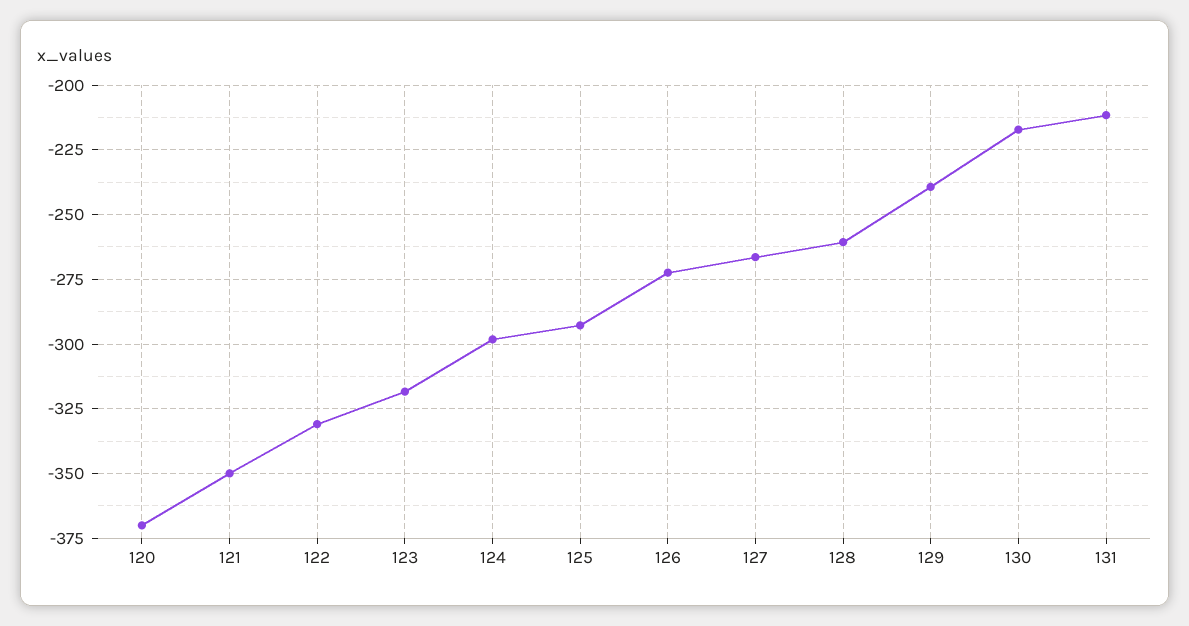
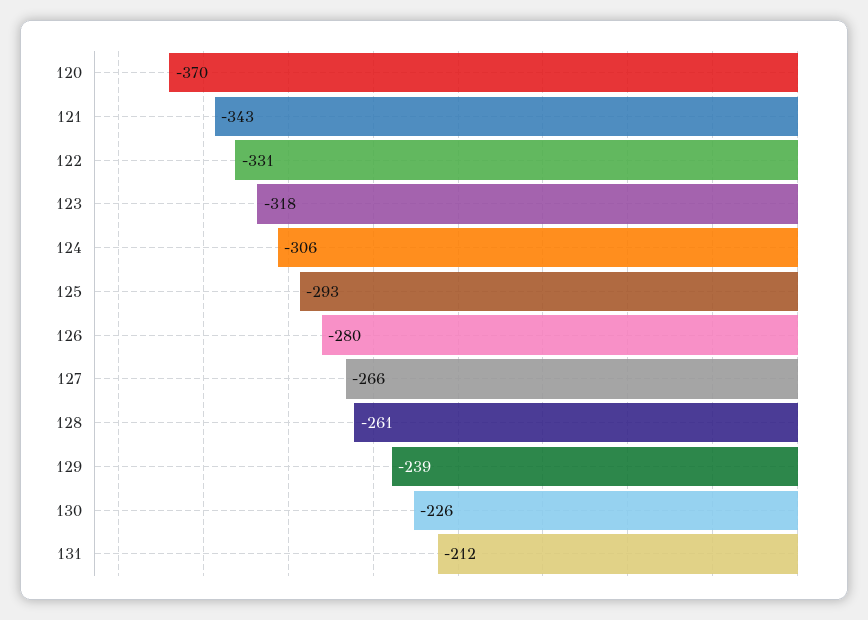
121: -350 -> -343
124: -297.5 -> -306
126: -272.5 -> -280
130: -217.5 -> -226

